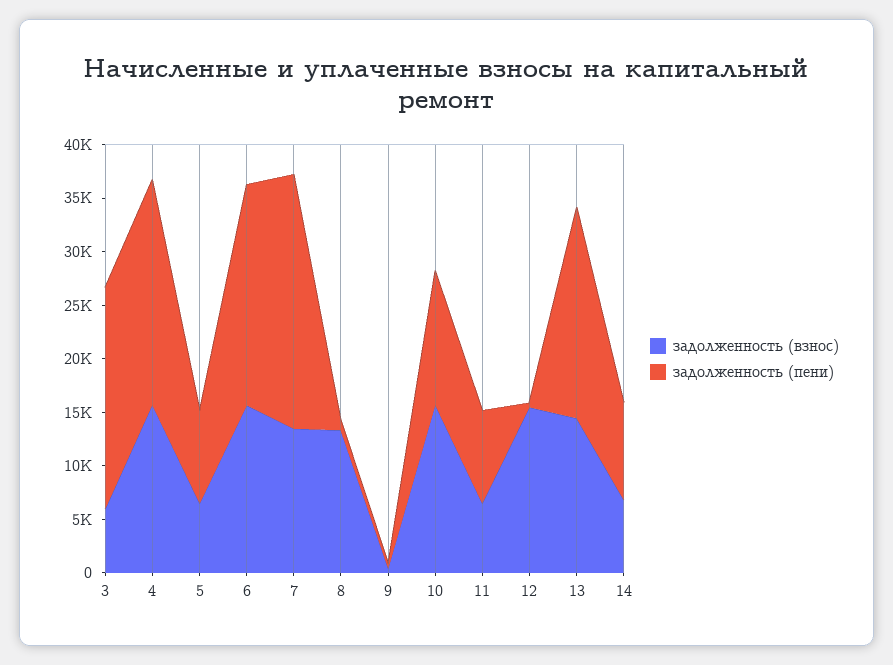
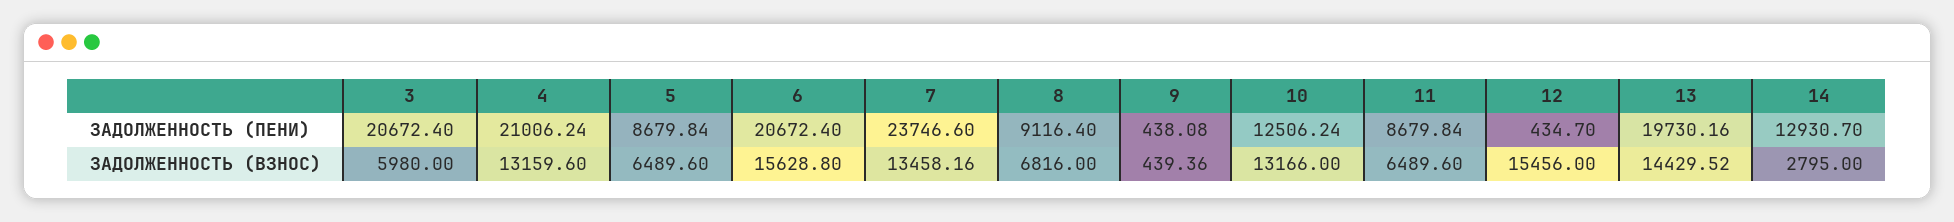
задолженность (взнос), 4: 16000 -> 13159.6
задолженность (взнос), 8: 13000 -> 6816
задолженность (пени), 8: 1000 -> 9116.4
задолженность (взнос), 10: 16000 -> 13166
задолженность (взнос), 14: 7000 -> 2795
задолженность (пени), 14: 9000 -> 12930.7

